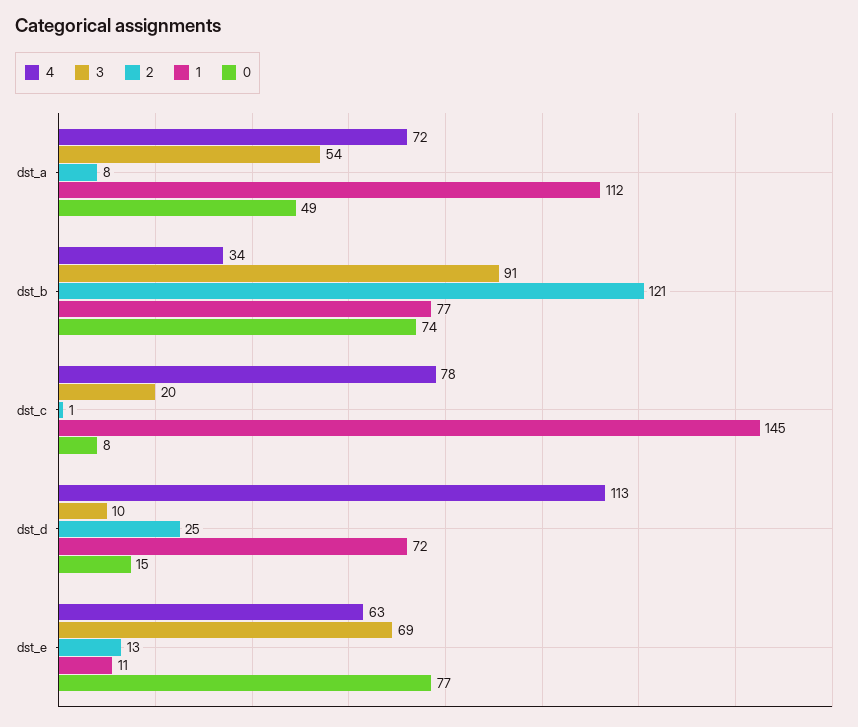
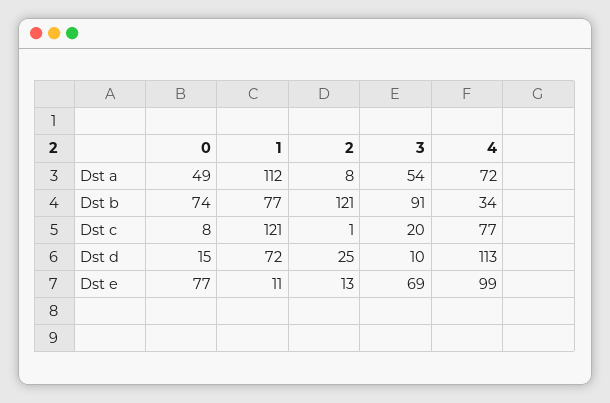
4, dst_c: 78 -> 77
1, dst_c: 145 -> 121
4, dst_e: 63 -> 99

